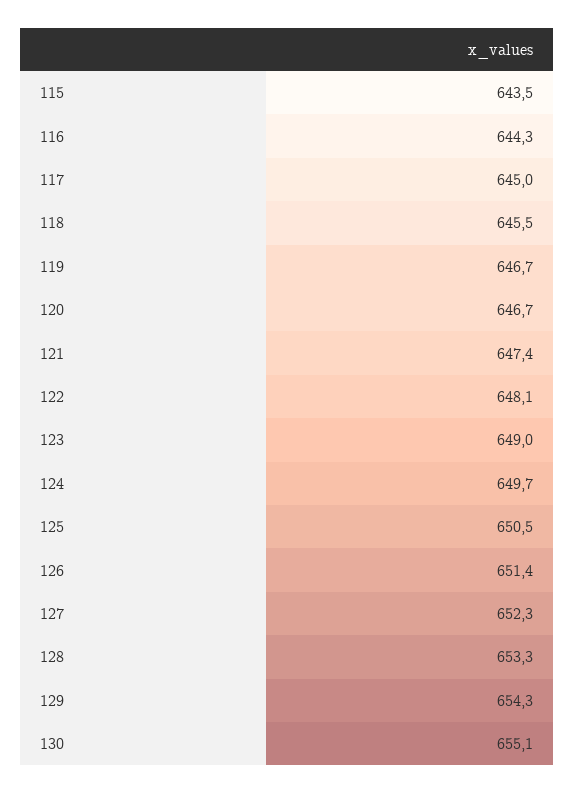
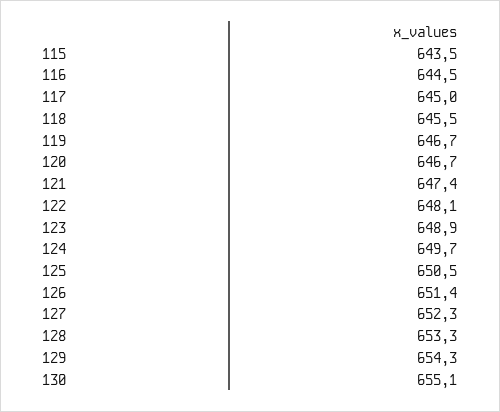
116: 644.3 -> 644.5
123: 649 -> 648.9

